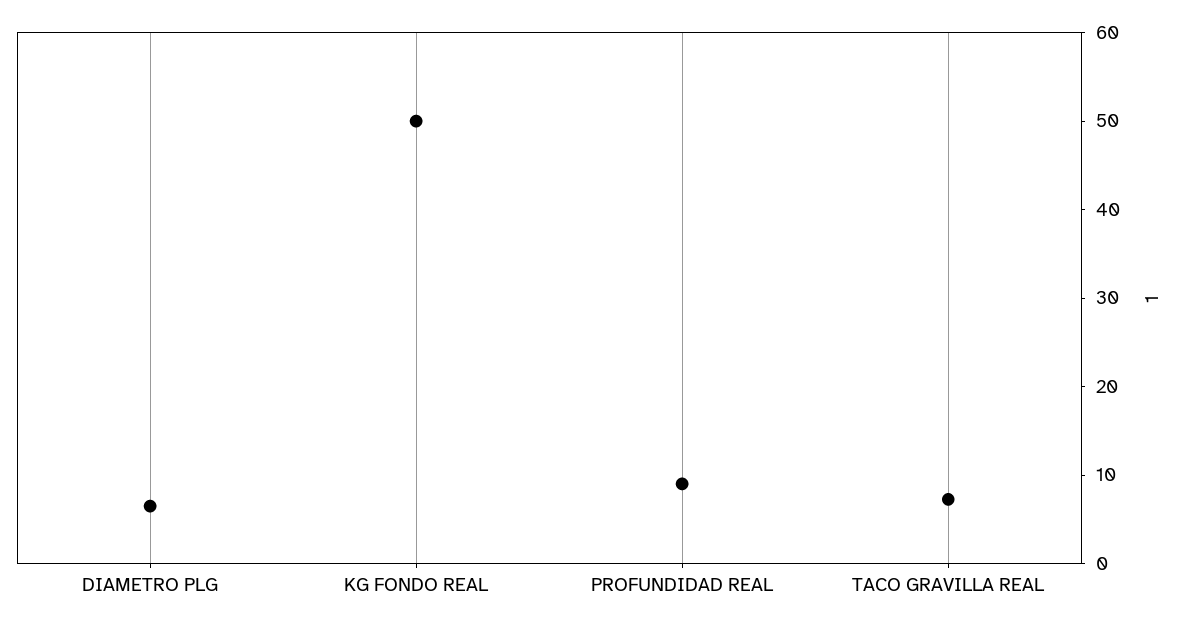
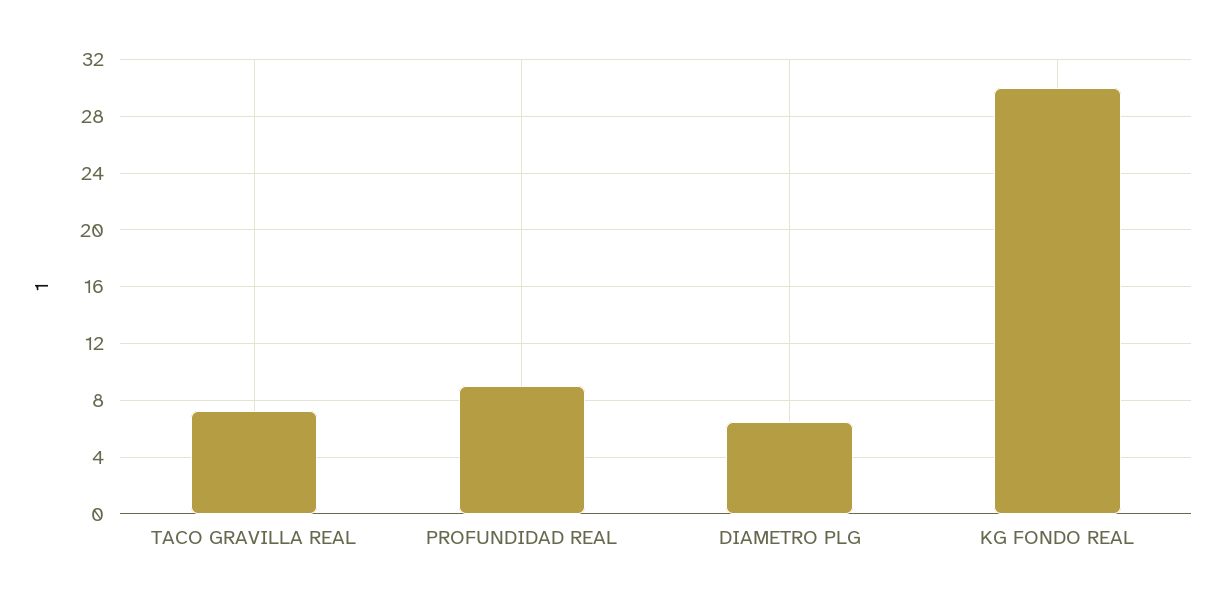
KG FONDO REAL: 50 -> 30

